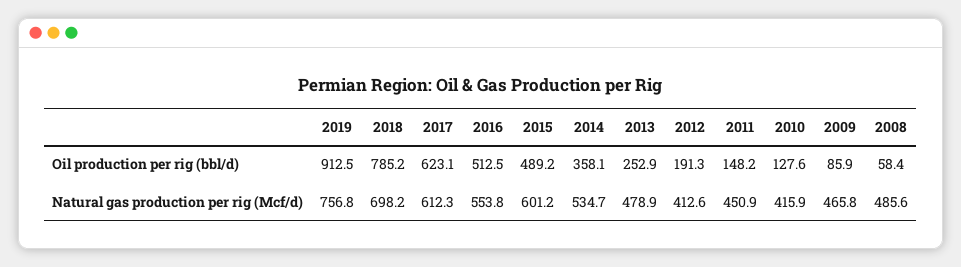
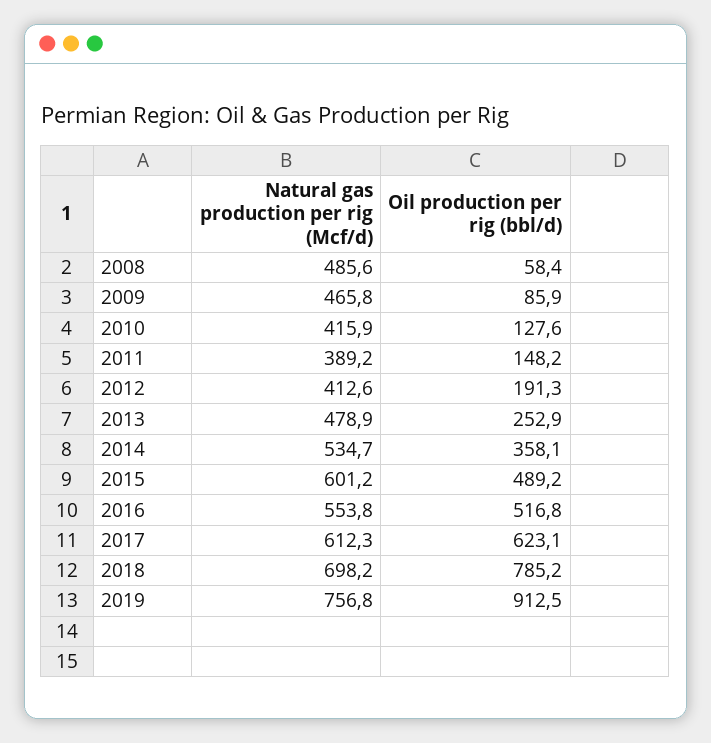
2016, Oil production per rig (bbl/d): 512.5 -> 516.8
2011, Natural gas production per rig (Mcf/d): 450.9 -> 389.2

